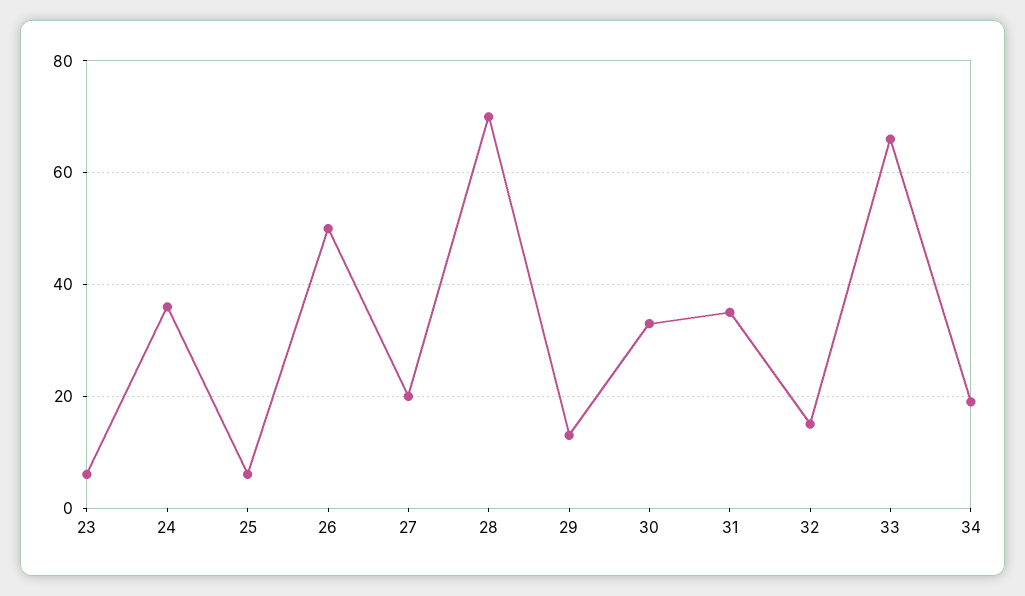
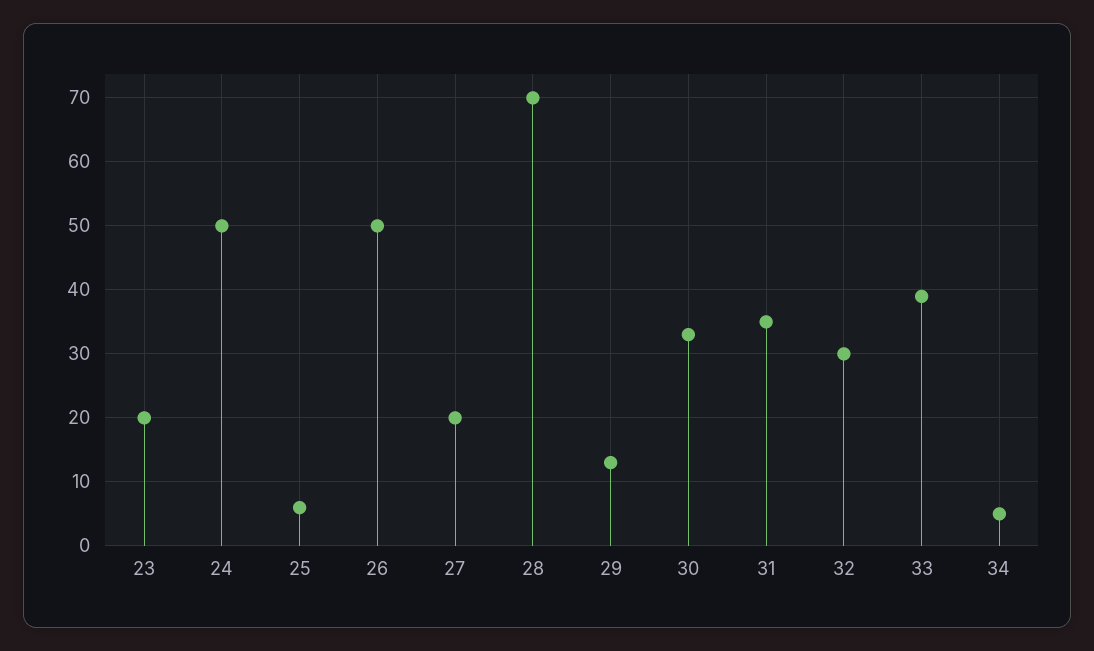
23: 5 -> 20
24: 35 -> 50
32: 15 -> 30
33: 65 -> 39
34: 20 -> 5

